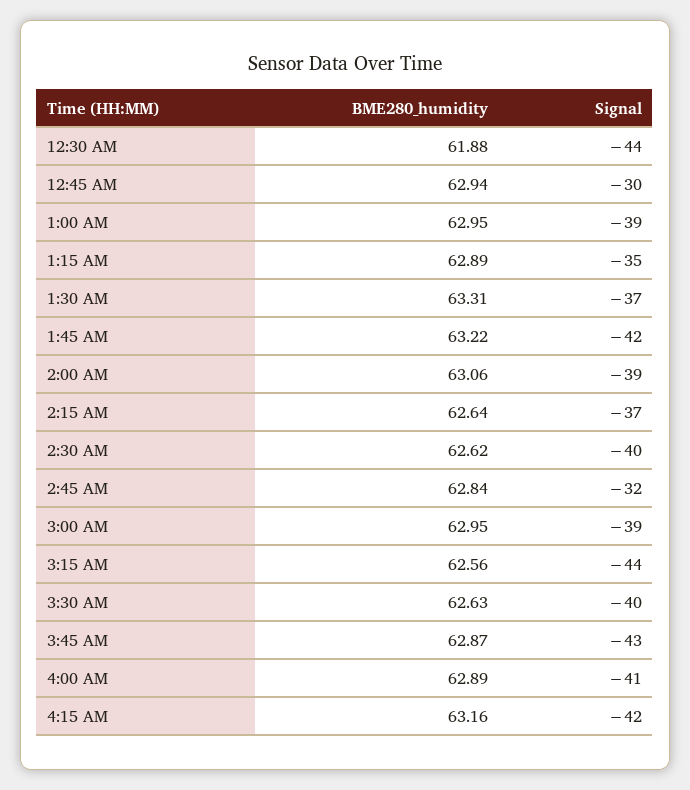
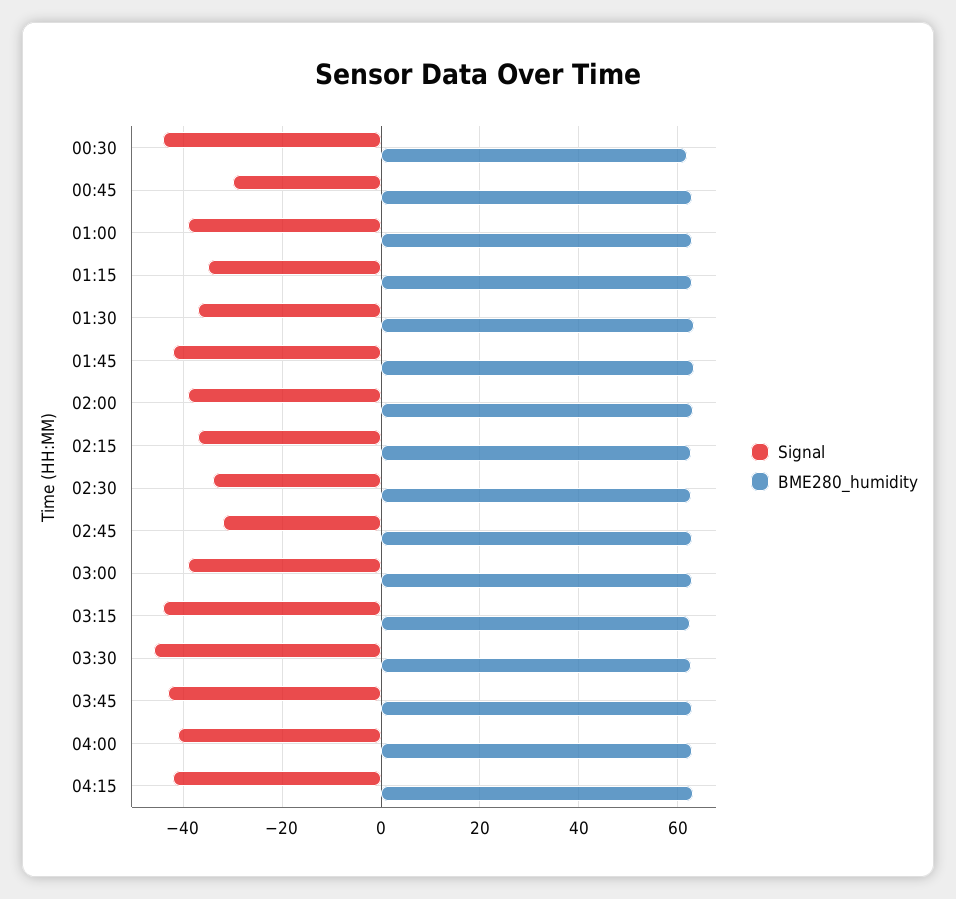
Signal, 2:30 AM: -40 -> -34
Signal, 3:30 AM: -40 -> -46

